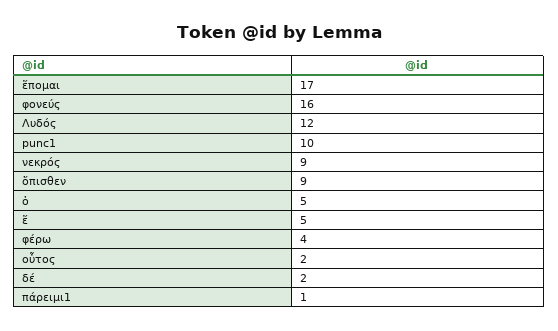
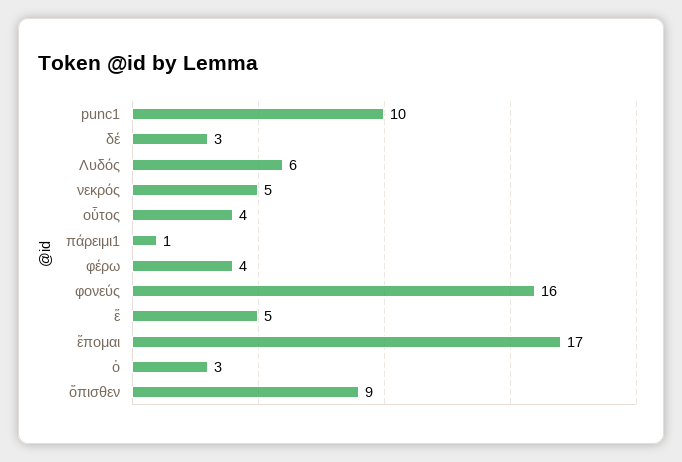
Λυδός: 12 -> 6
νεκρός: 9 -> 5
ὁ: 5 -> 3
οὗτος: 2 -> 4
δέ: 2 -> 3

